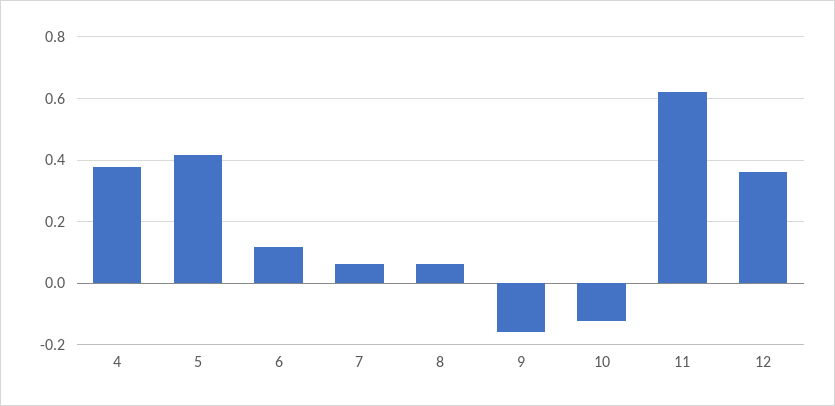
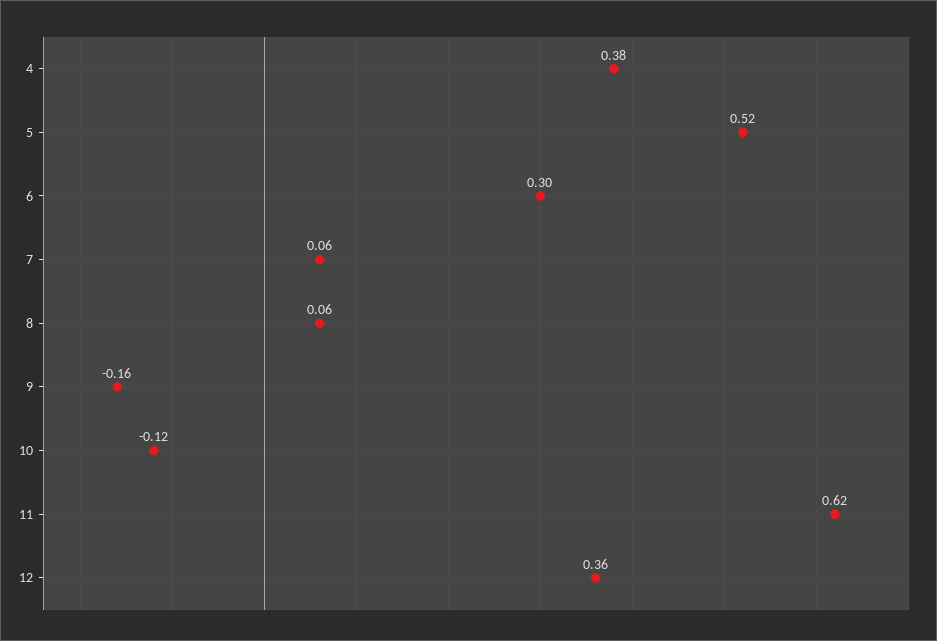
5: 0.42 -> 0.52
6: 0.12 -> 0.3

